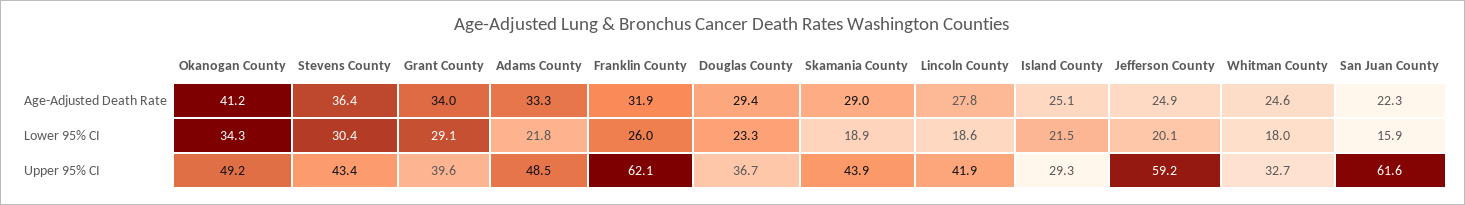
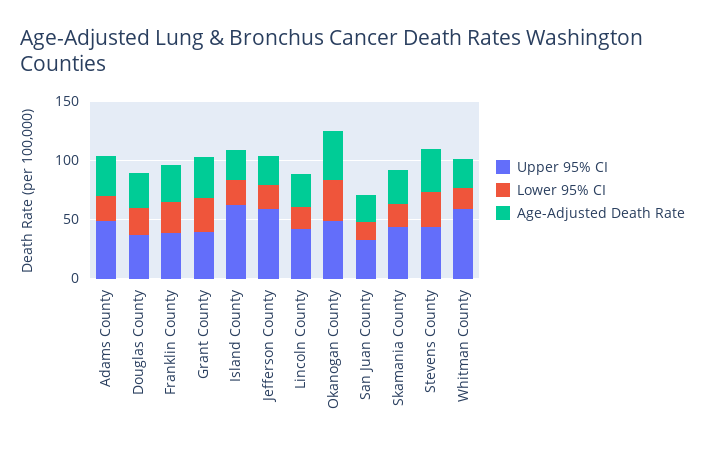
Upper 95% CI, Franklin County: 62.1 -> 40
Upper 95% CI, Island County: 29.3 -> 60
Upper 95% CI, Whitman County: 32.7 -> 60
Upper 95% CI, San Juan County: 61.6 -> 30

